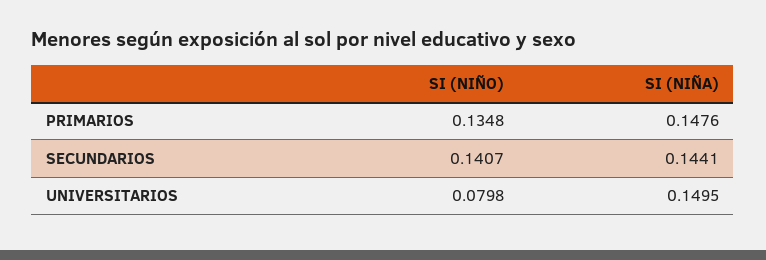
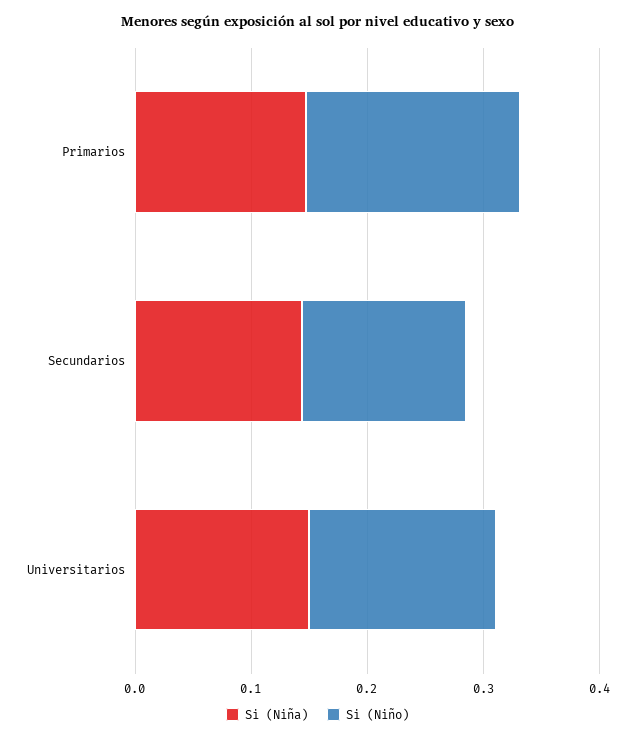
SI (NIÑO), PRIMARIOS: 0.1348 -> 0.18
SI (NIÑO), UNIVERSITARIOS: 0.0798 -> 0.16

